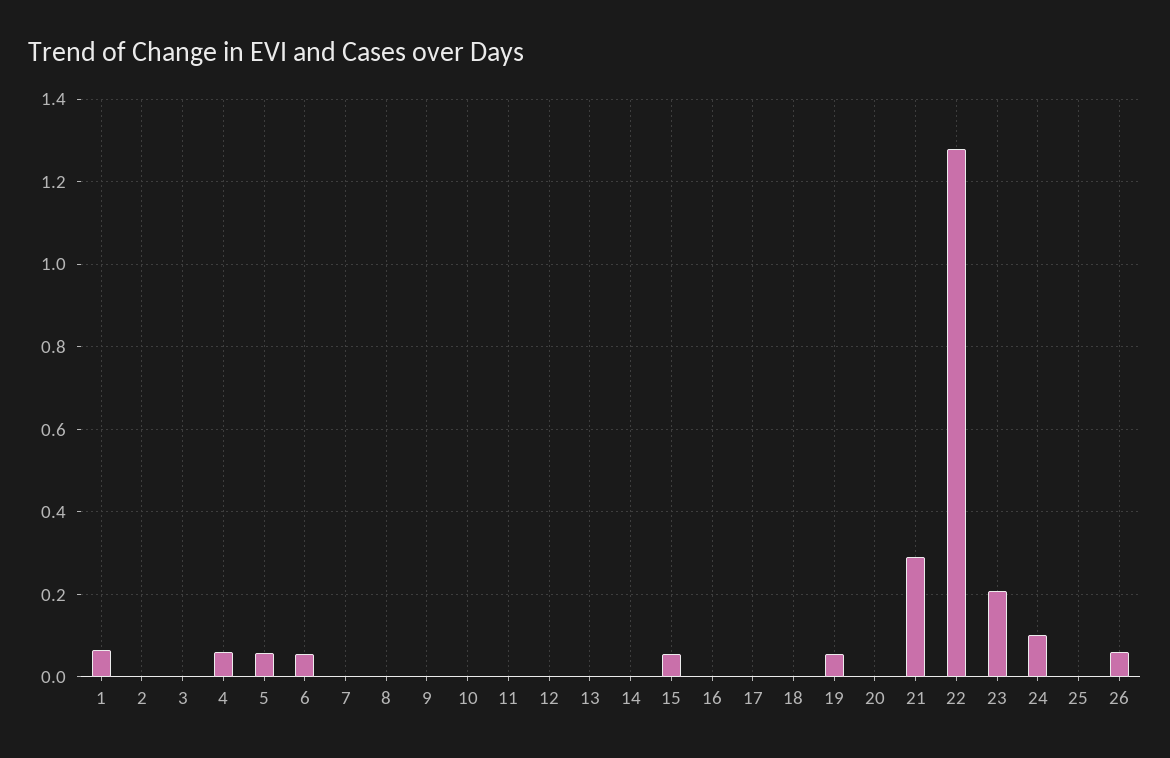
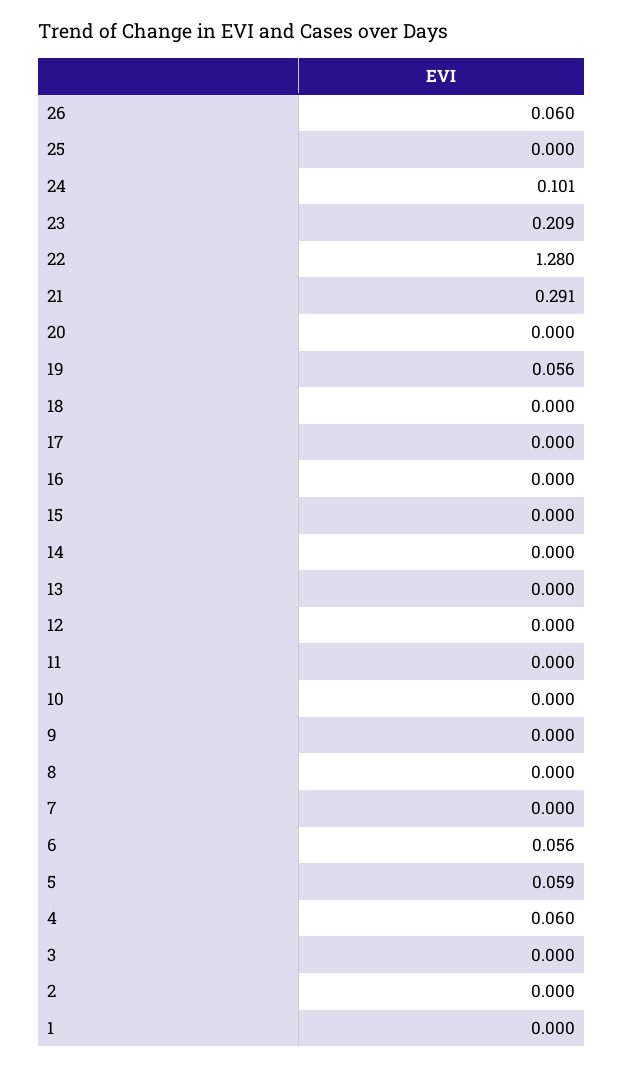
1: 0.06 -> 0
15: 0.06 -> 0

